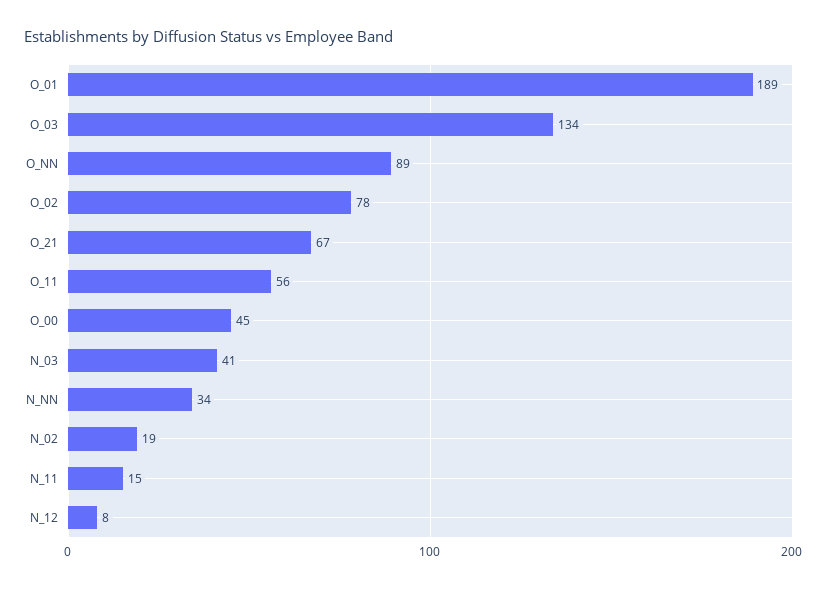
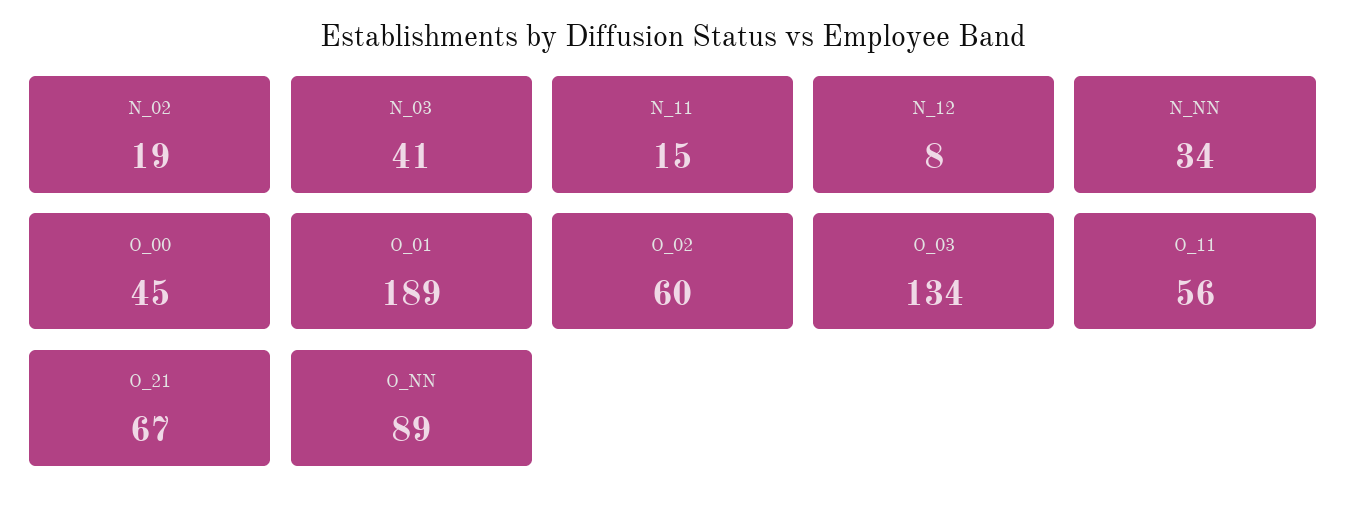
O_02: 78 -> 60

